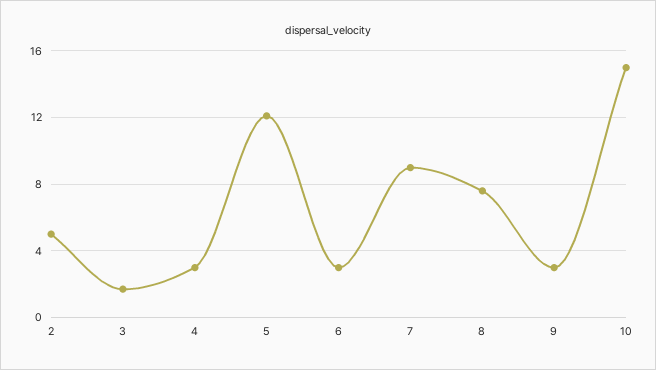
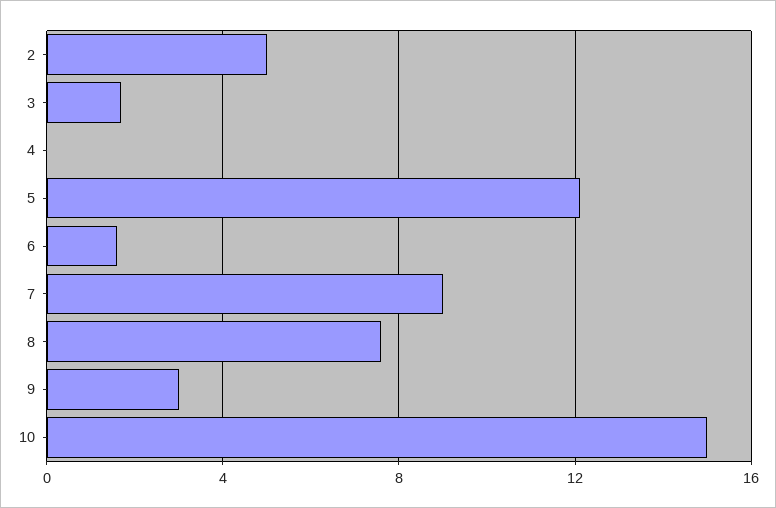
4: 3 -> 0
6: 3 -> 1.5

